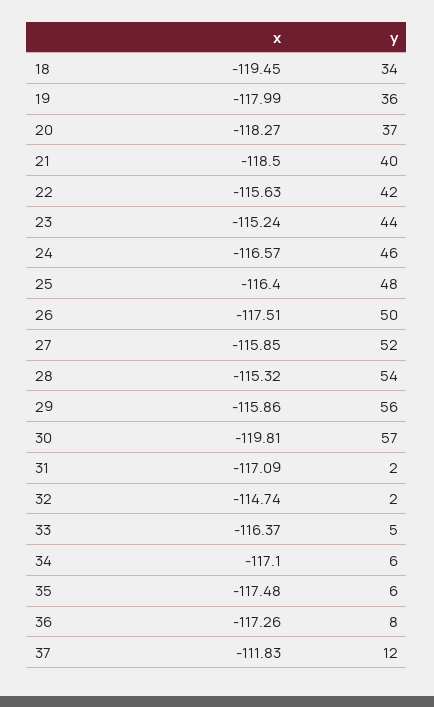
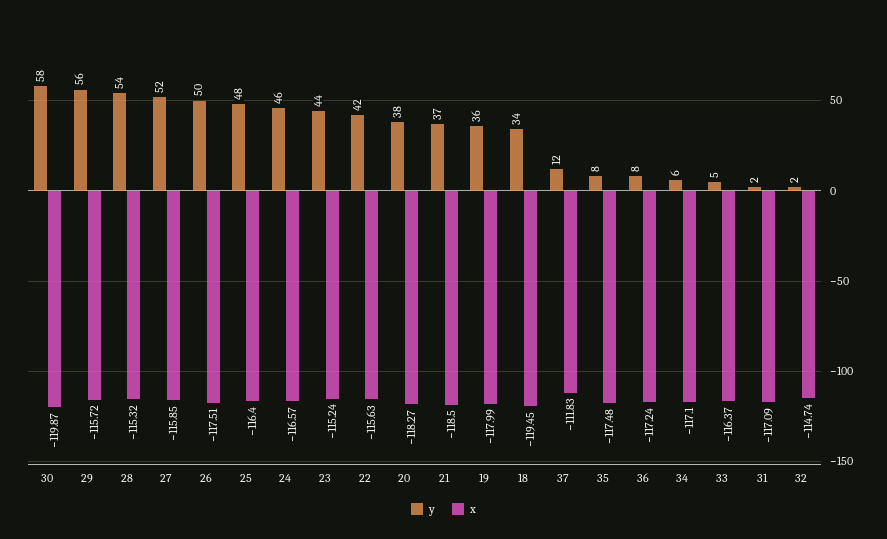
y, 20: 37 -> 38
y, 21: 40 -> 37
x, 29: -115.86 -> -115.72
x, 30: -119.81 -> -119.87
y, 30: 57 -> 58
y, 35: 6 -> 8
x, 36: -117.26 -> -117.24

